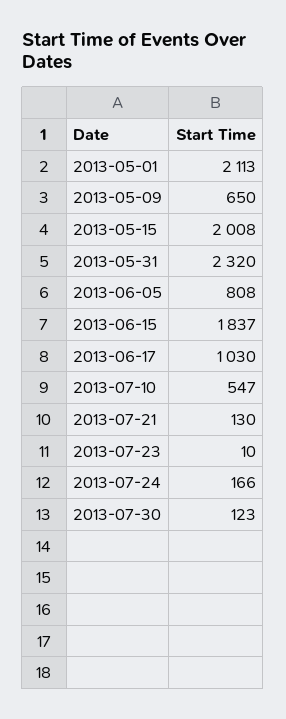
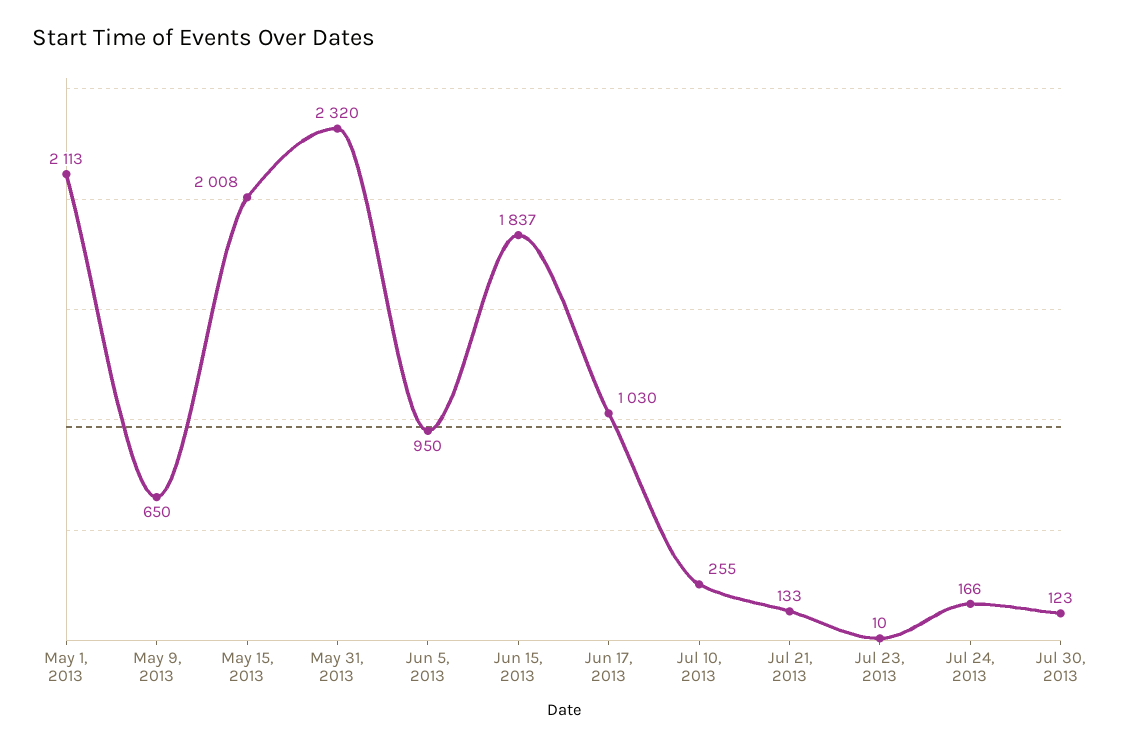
2013-06-05: 808 -> 950
2013-07-10: 547 -> 255
2013-07-21: 130 -> 133

